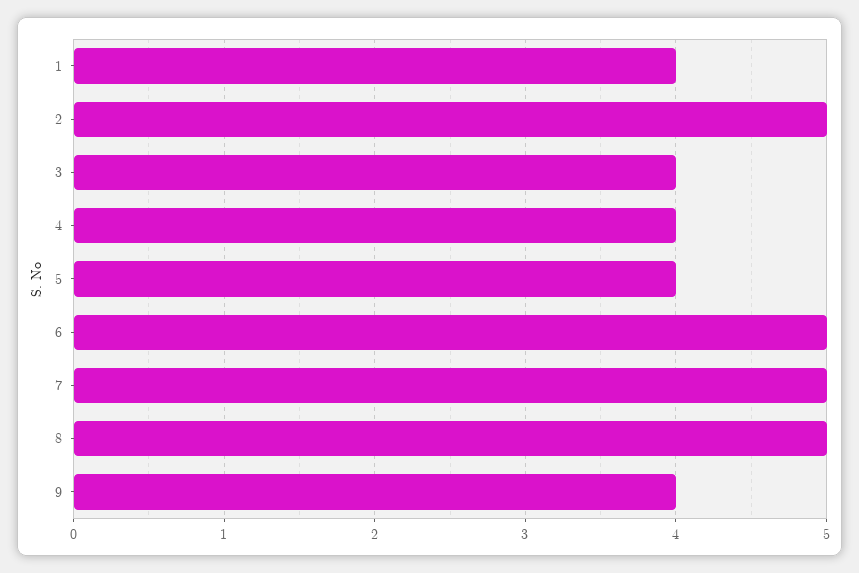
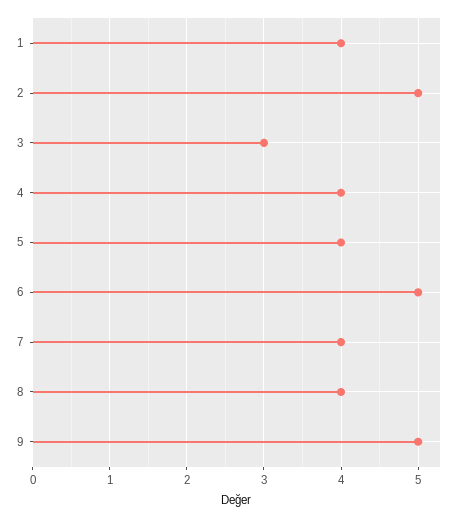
3: 4 -> 3
7: 5 -> 4
8: 5 -> 4
9: 4 -> 5

